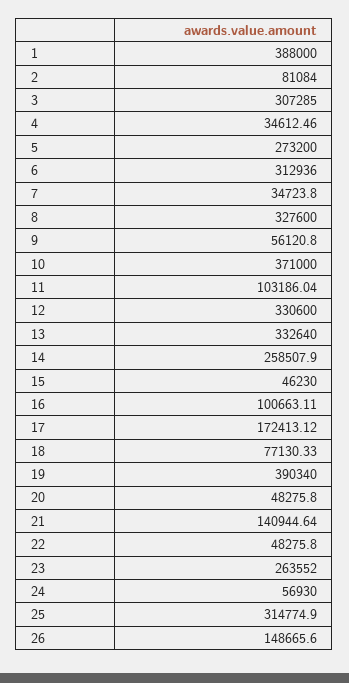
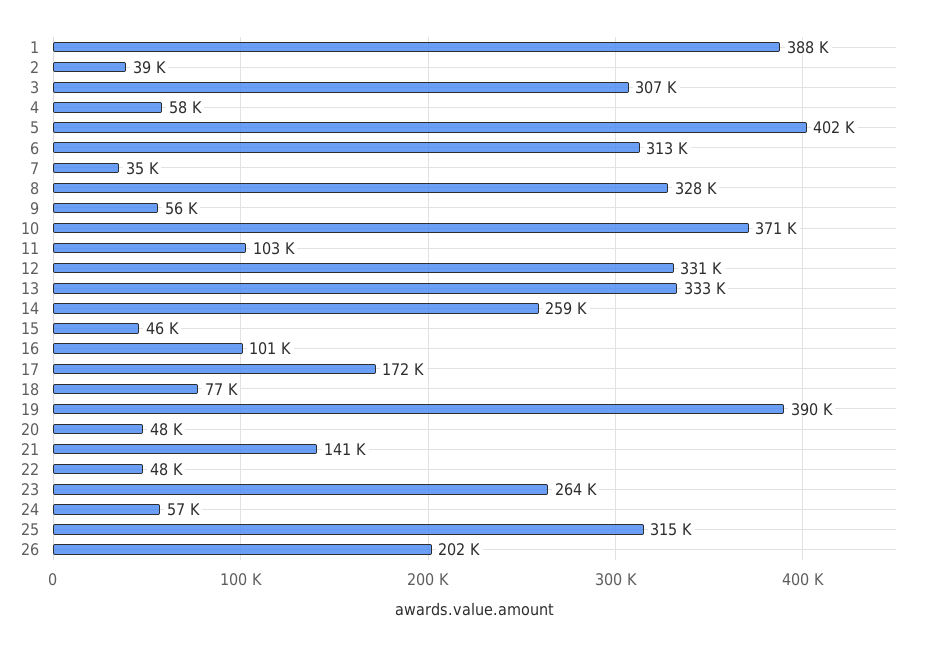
2: 81084 -> 39000
4: 34612.46 -> 58000
5: 273200 -> 402000
26: 148665.6 -> 202000

